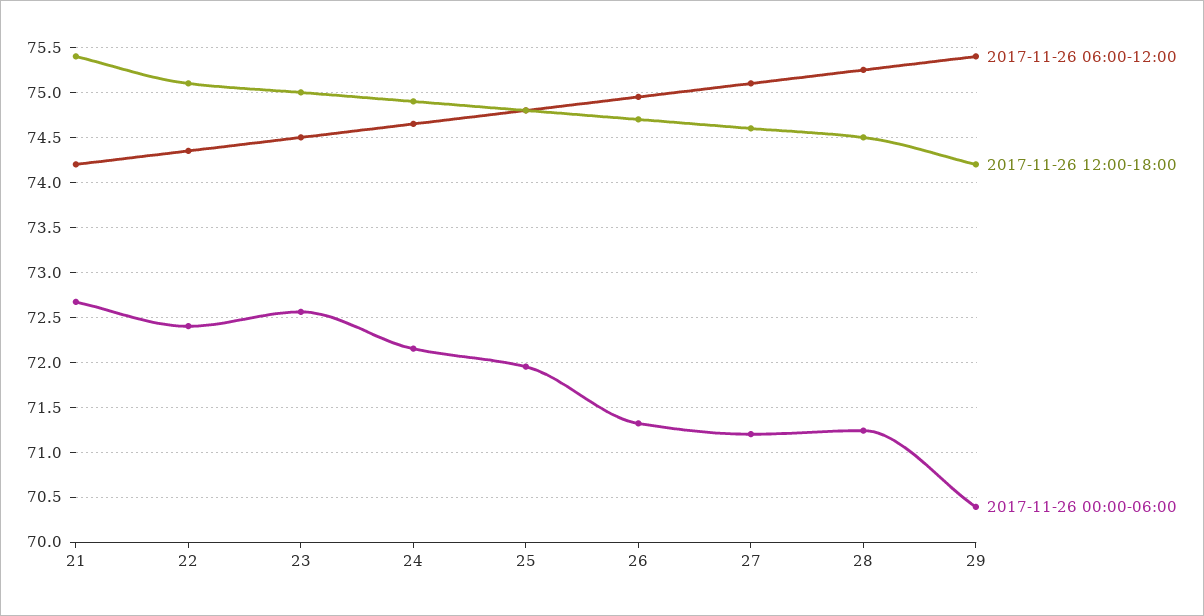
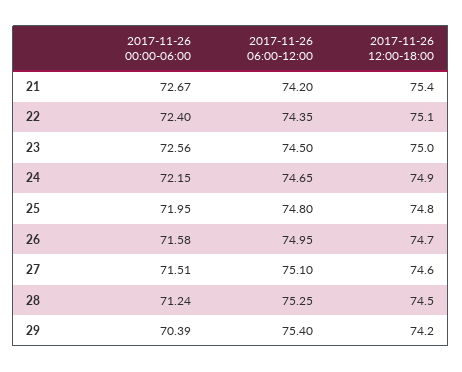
2017-11-26 00:00-06:00, 26: 71.3 -> 71.58
2017-11-26 00:00-06:00, 27: 71.2 -> 71.51

